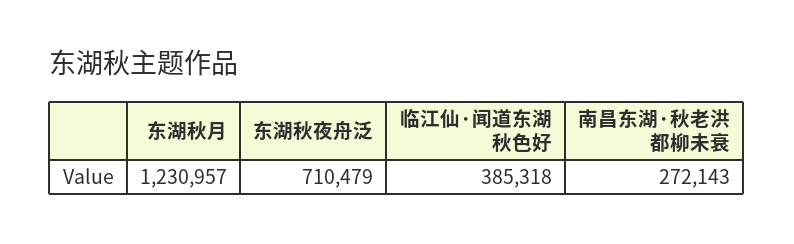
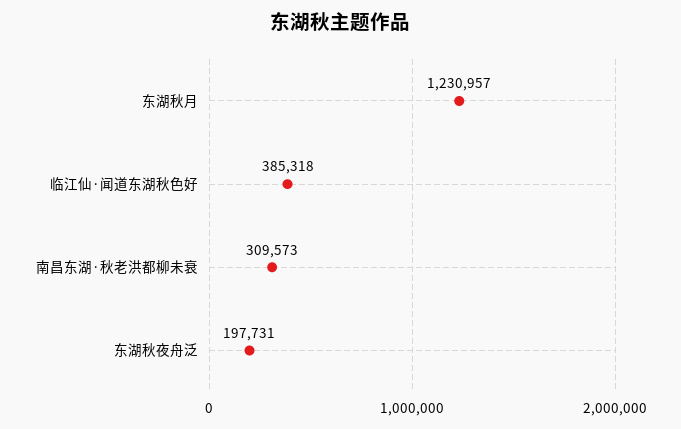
东湖秋夜舟泛: 710479 -> 197731
南昌东湖·秋老洪都柳未衰: 272143 -> 309573

